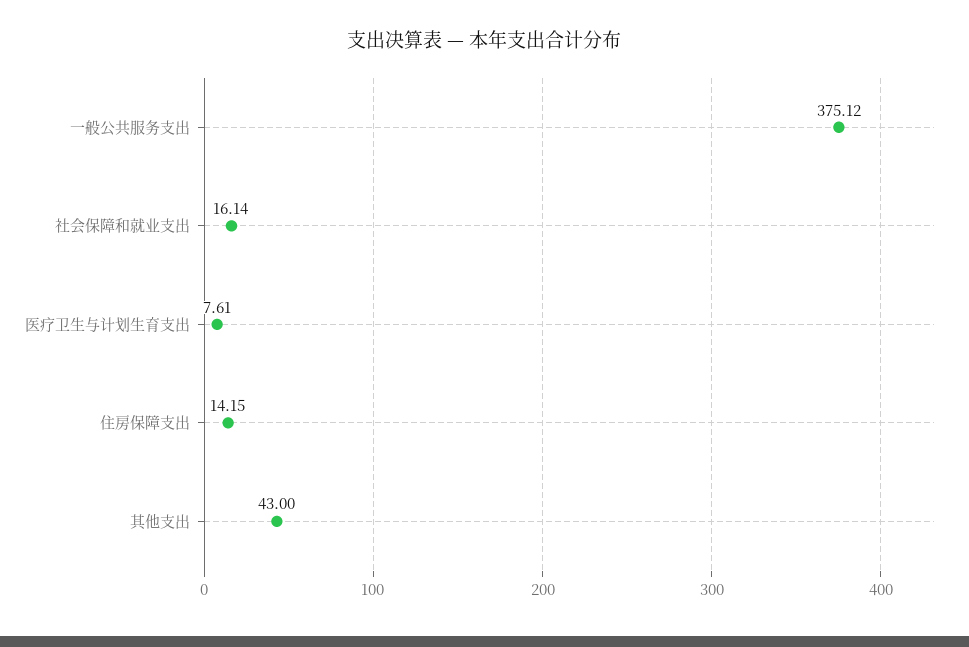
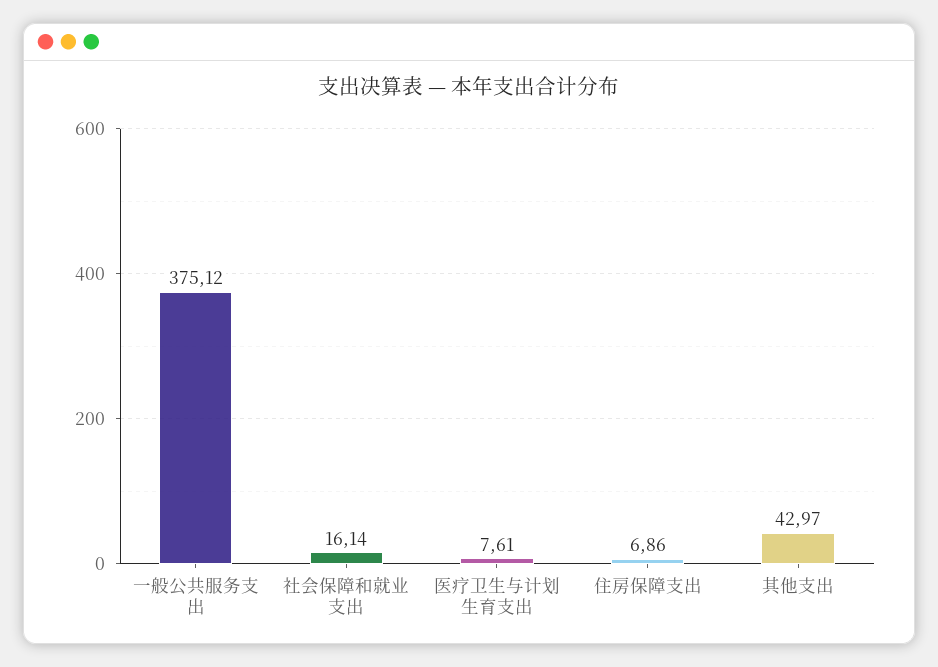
住房保障支出: 14.15 -> 6.86
其他支出: 43 -> 42.97

